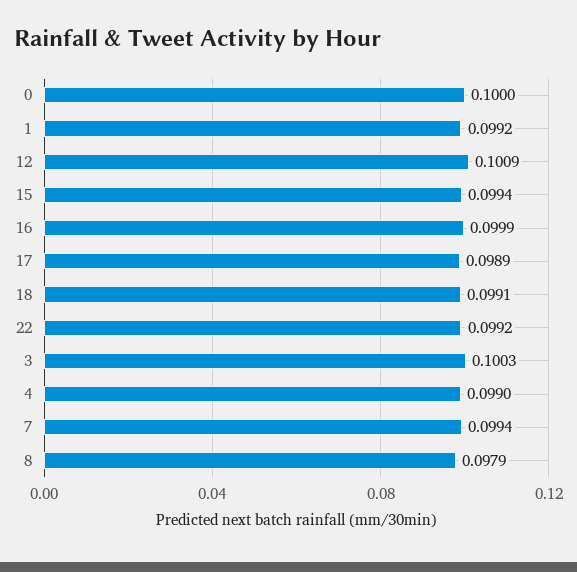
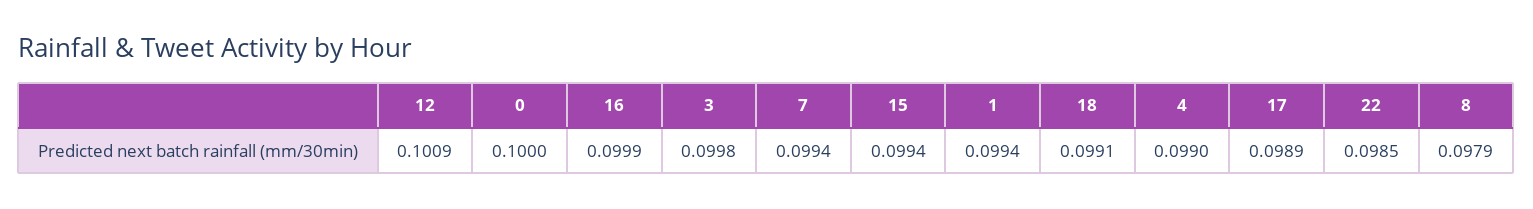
1: 0.0992 -> 0.0994
22: 0.0992 -> 0.0985
3: 0.1003 -> 0.0998

